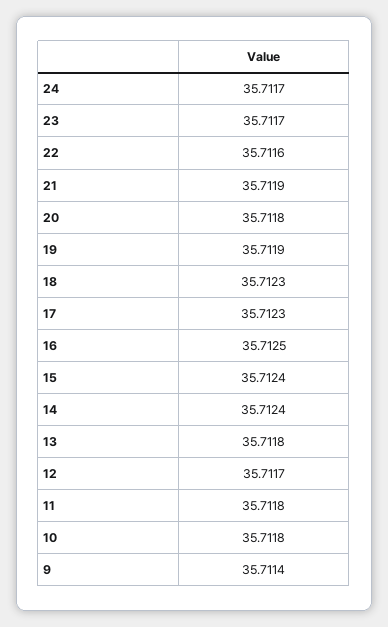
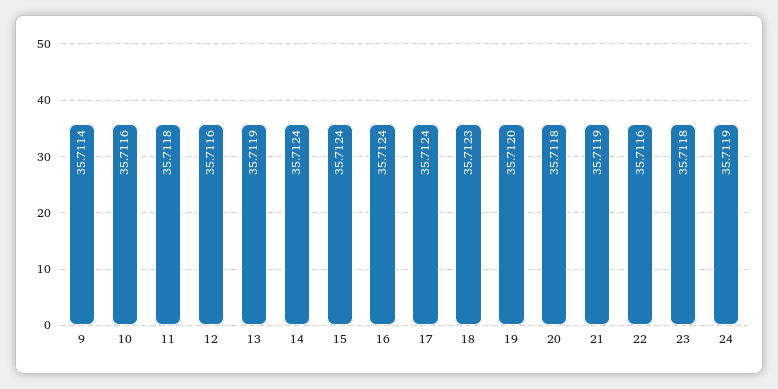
24: 35.7117 -> 35.7119
23: 35.7117 -> 35.7118
19: 35.7119 -> 35.712
17: 35.7123 -> 35.7124
16: 35.7125 -> 35.7124
13: 35.7118 -> 35.7119
12: 35.7117 -> 35.7116
10: 35.7118 -> 35.7116

